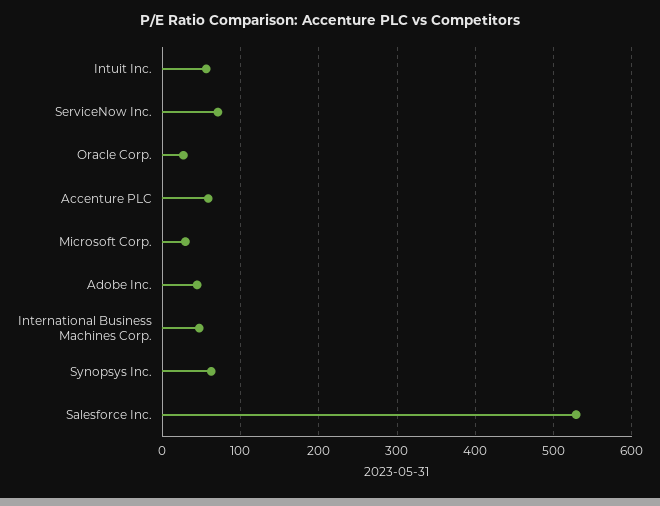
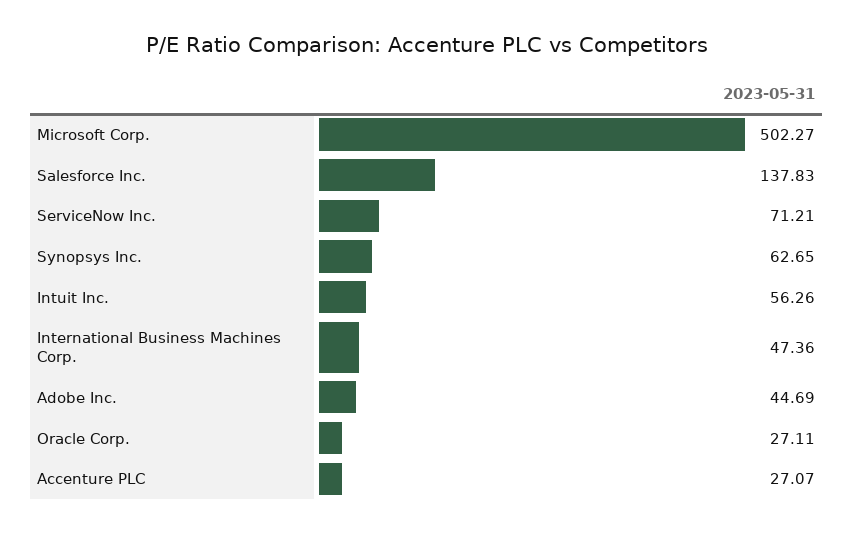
Accenture PLC: 60 -> 27.07
Microsoft Corp.: 30 -> 502.27
Salesforce Inc.: 530 -> 137.83

